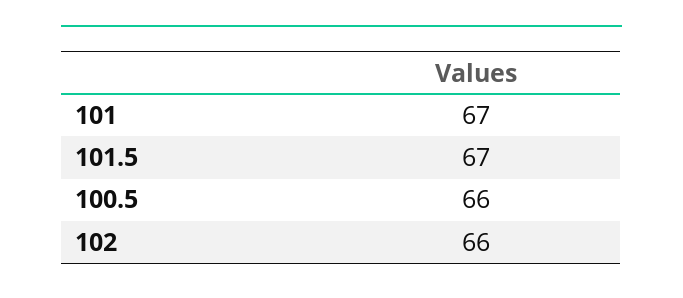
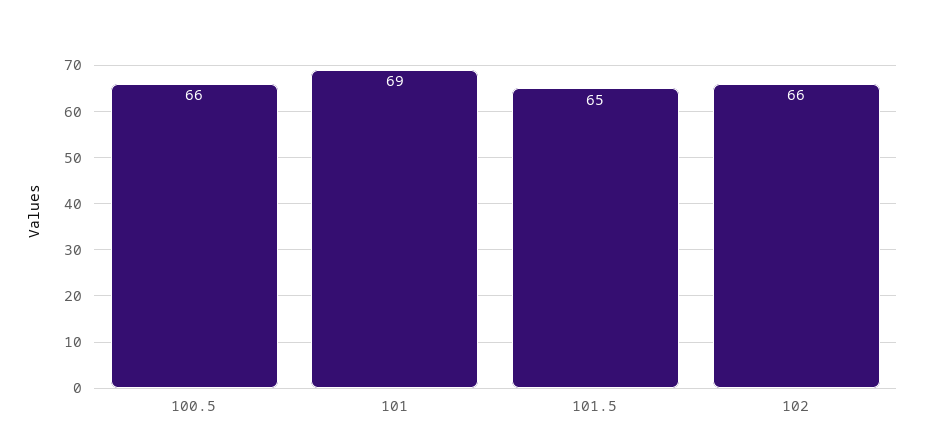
101: 67 -> 69
101.5: 67 -> 65

